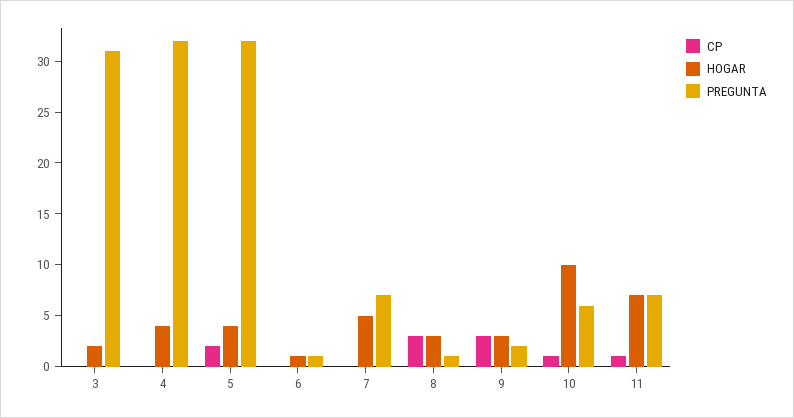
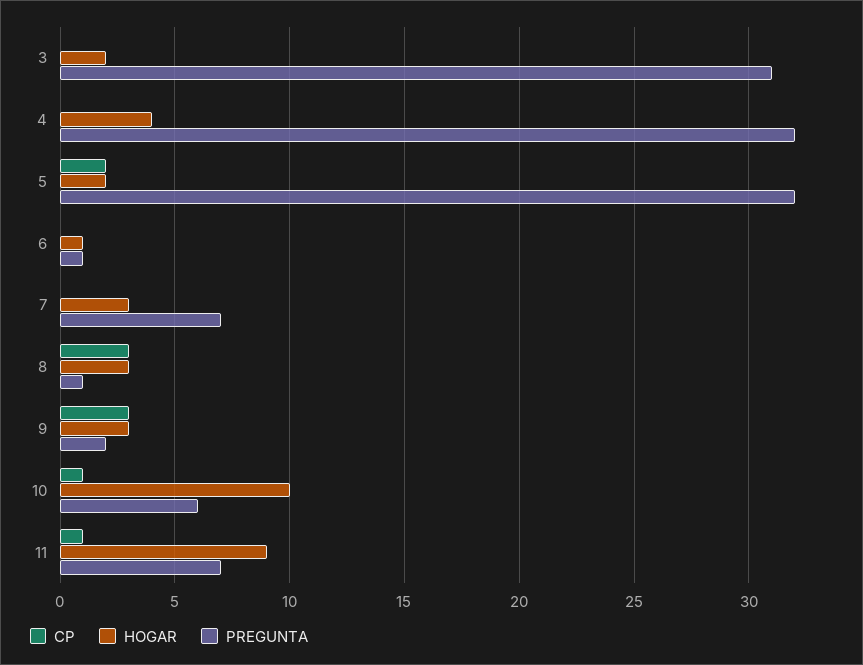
HOGAR, 5: 4 -> 2
HOGAR, 7: 5 -> 3
HOGAR, 11: 7 -> 9

